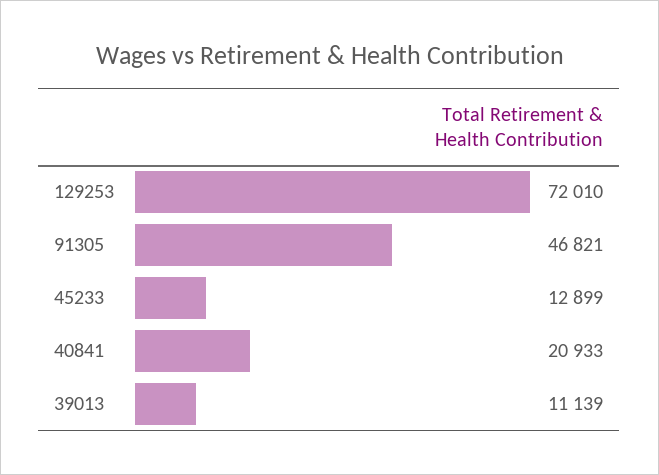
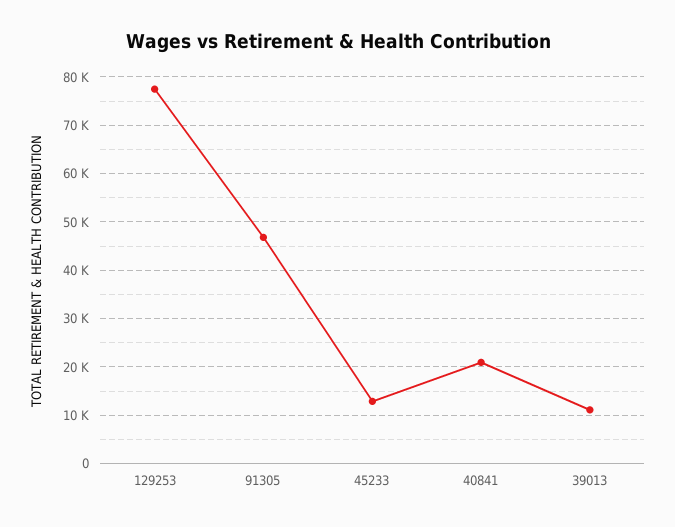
129253: 72010 -> 78000

